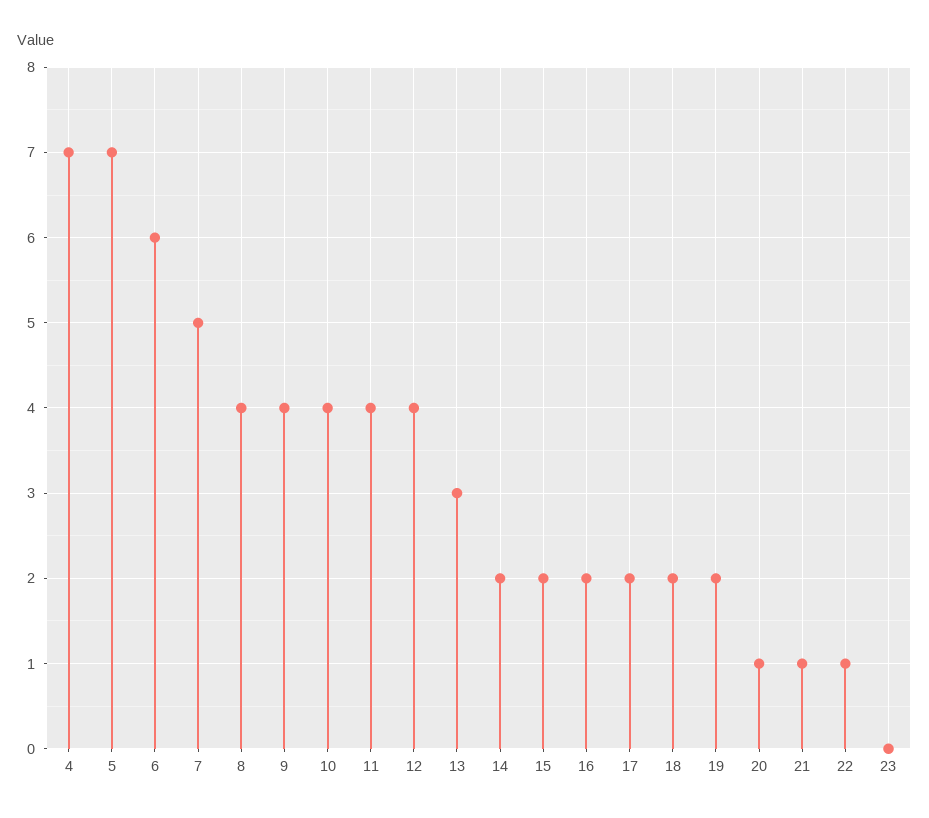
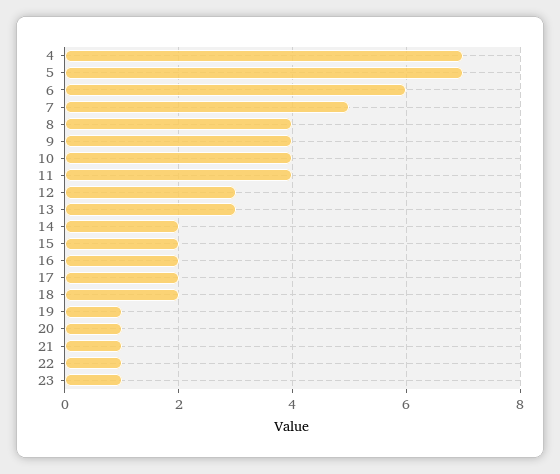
12: 4 -> 3
19: 2 -> 1
23: 0 -> 1

